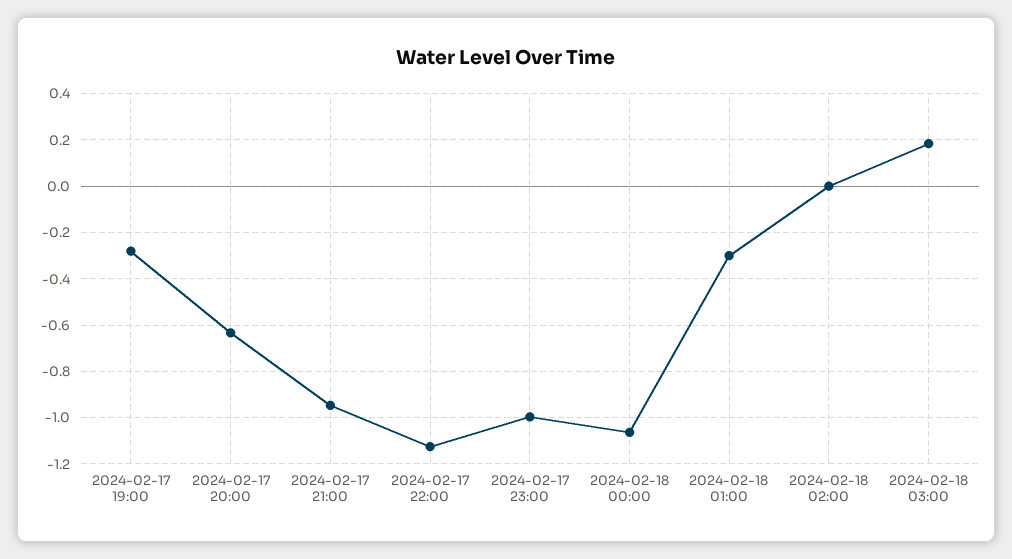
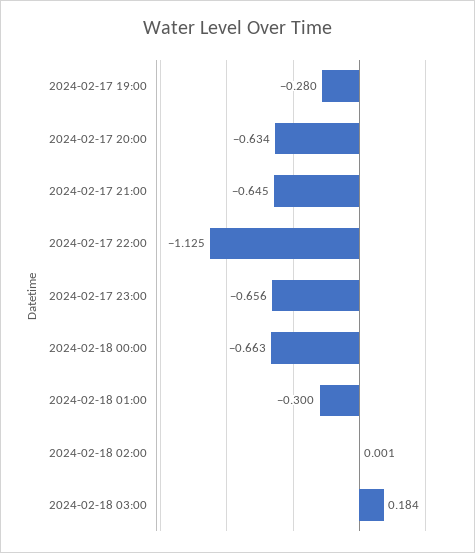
2024-02-17 21:00: -0.95 -> -0.645
2024-02-17 23:00: -1 -> -0.656
2024-02-18 00:00: -1.05 -> -0.663

